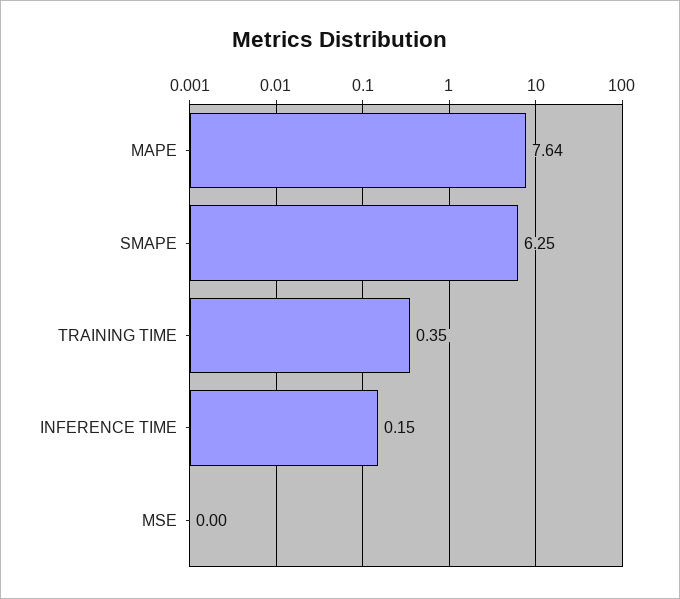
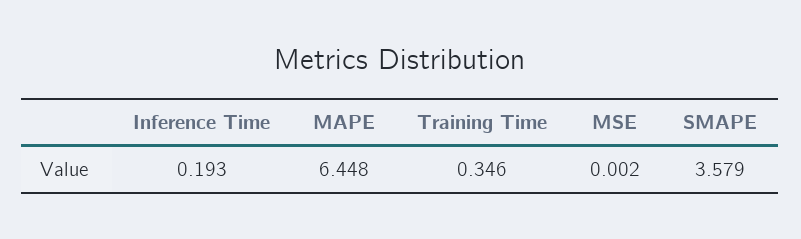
MAPE: 7.64 -> 6.448
SMAPE: 6.25 -> 3.579
INFERENCE TIME: 0.15 -> 0.193

